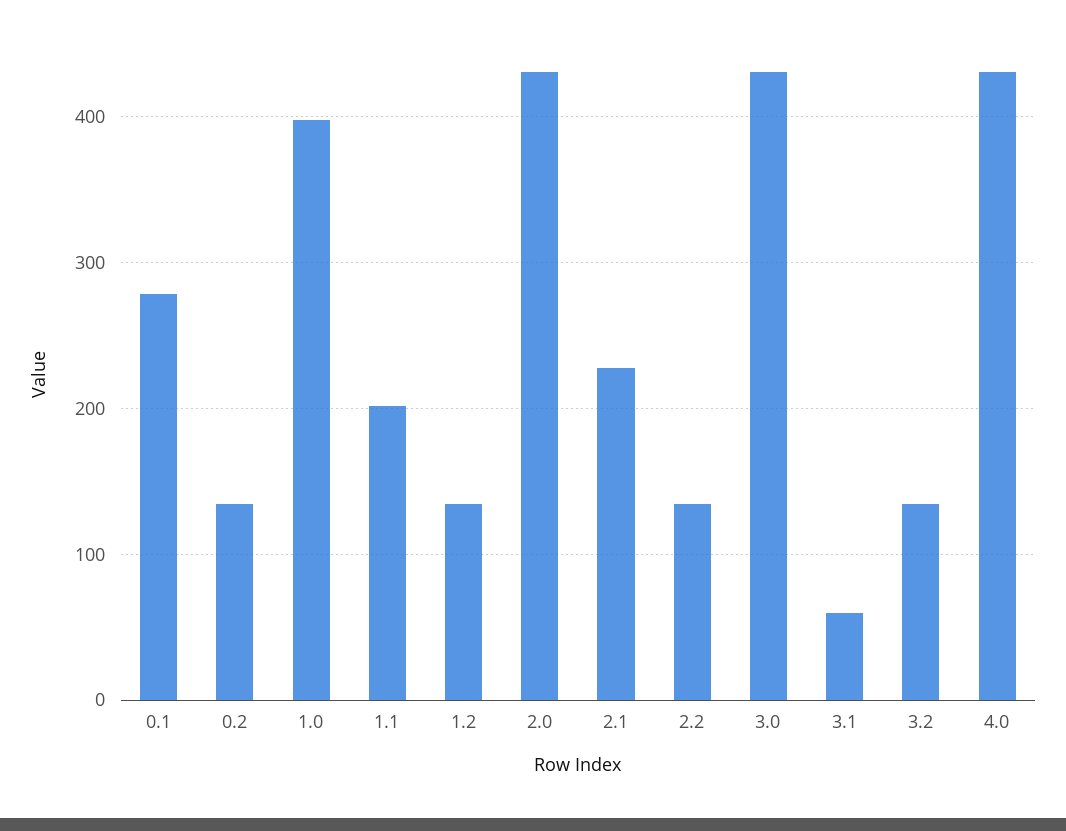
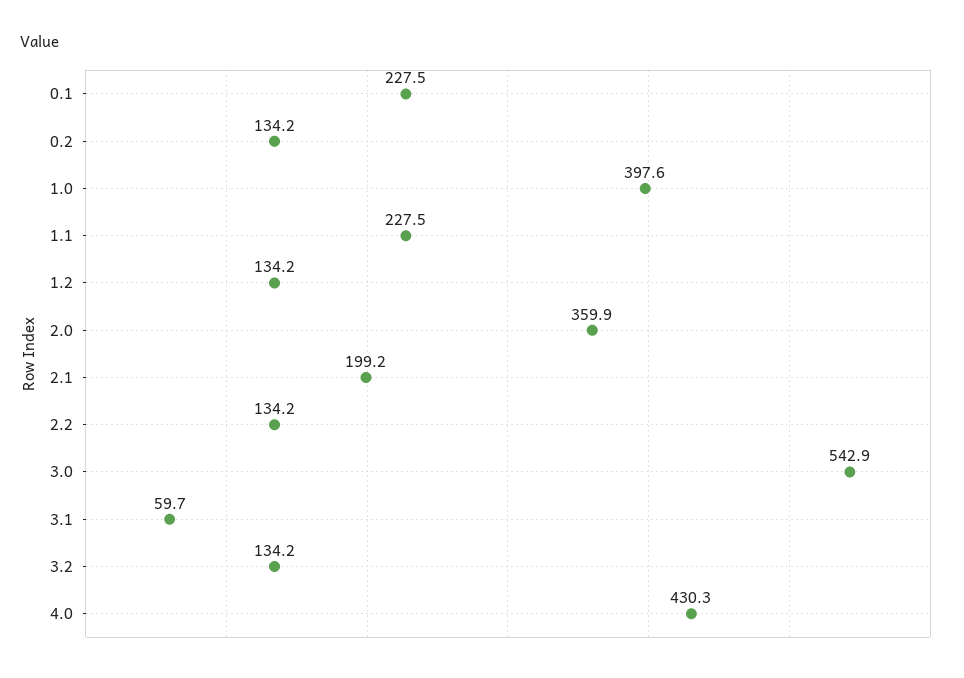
0.1: 280 -> 227.5
1.1: 200 -> 227.5
2.0: 430 -> 359.9
2.1: 230 -> 199.2
3.0: 430 -> 542.9

